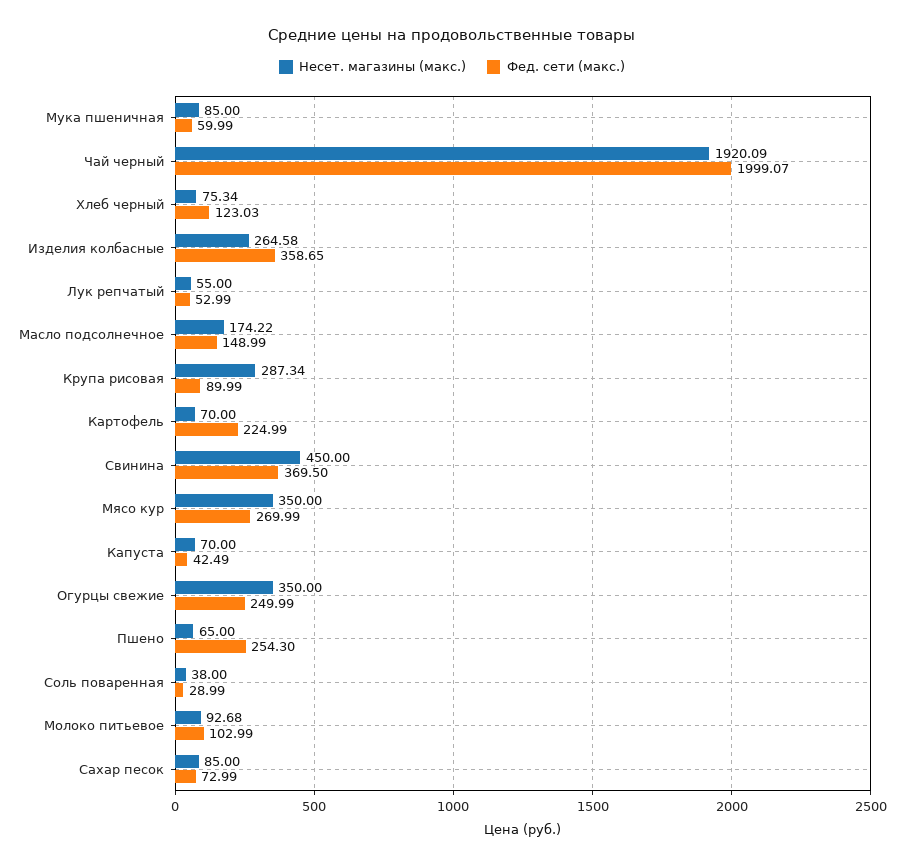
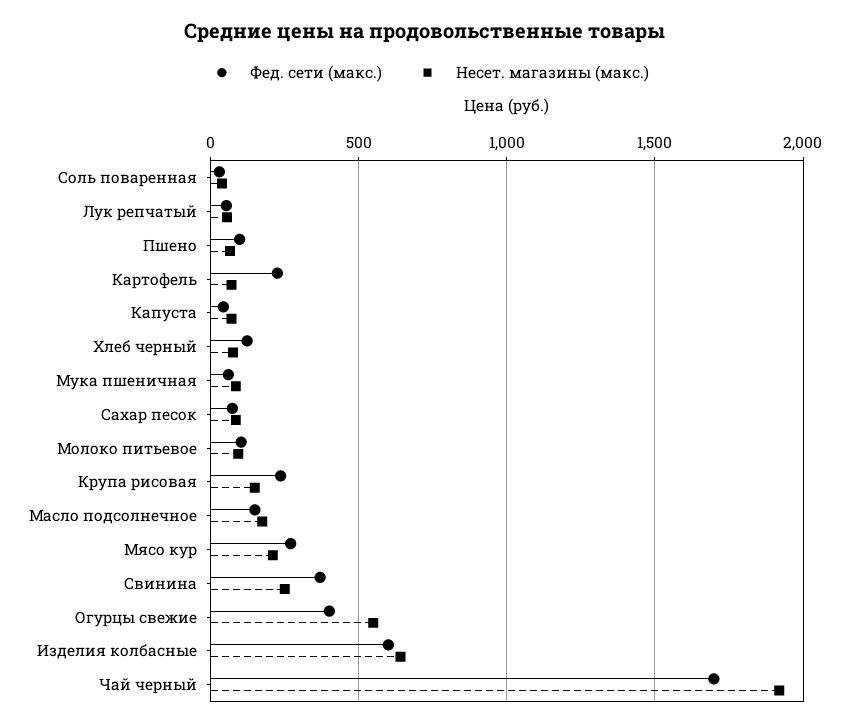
Фед. сети (макс.), Чай черный: 1999.07 -> 1700
Несет. магазины (макс.), Изделия колбасные: 264.58 -> 650
Фед. сети (макс.), Изделия колбасные: 358.65 -> 600
Несет. магазины (макс.), Крупа рисовая: 287.34 -> 150
Фед. сети (макс.), Крупа рисовая: 89.99 -> 250
Несет. магазины (макс.), Свинина: 450 -> 250
Несет. магазины (макс.), Мясо кур: 350 -> 200
Несет. магазины (макс.), Огурцы свежие: 350 -> 550
Фед. сети (макс.), Огурцы свежие: 249.99 -> 400
Фед. сети (макс.), Пшено: 254.3 -> 100

